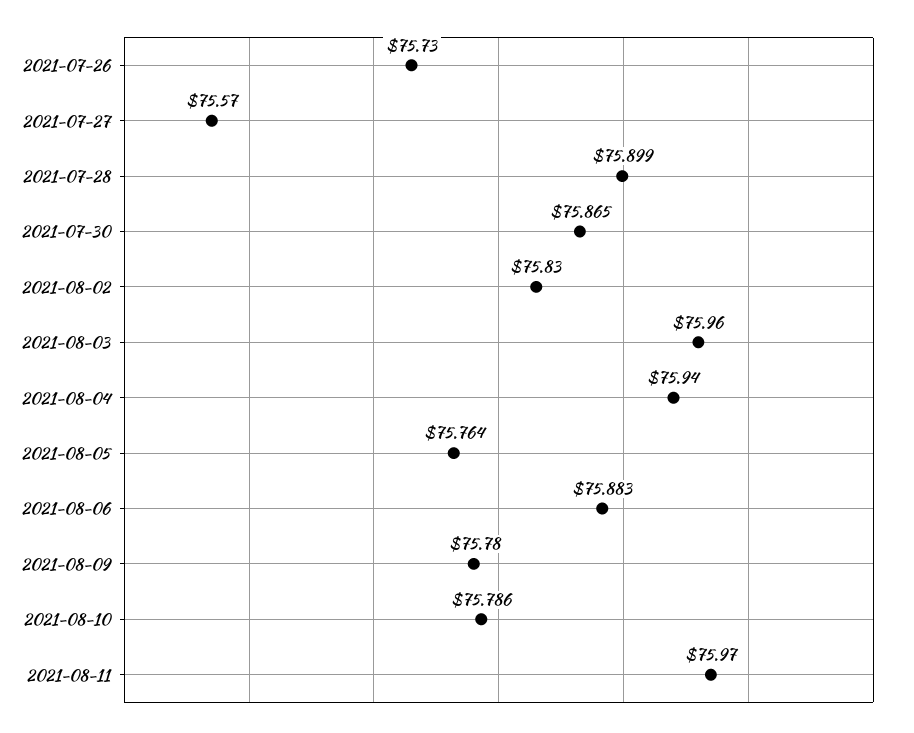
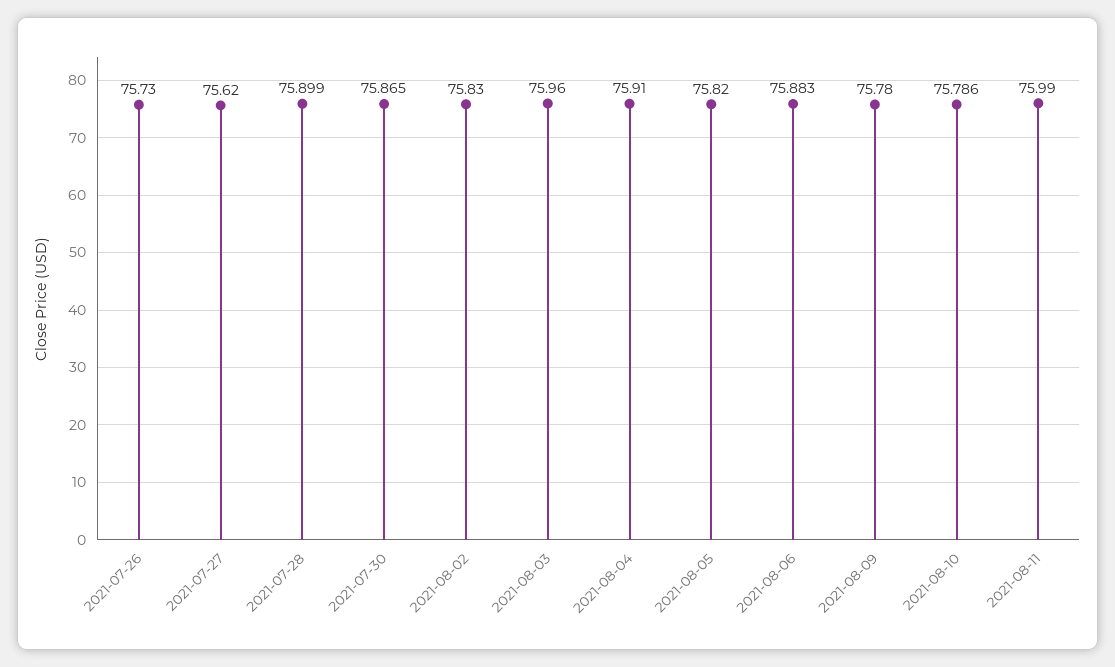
2021-07-27: 75.57 -> 75.62
2021-08-04: 75.94 -> 75.91
2021-08-05: 75.764 -> 75.82
2021-08-11: 75.97 -> 75.99

